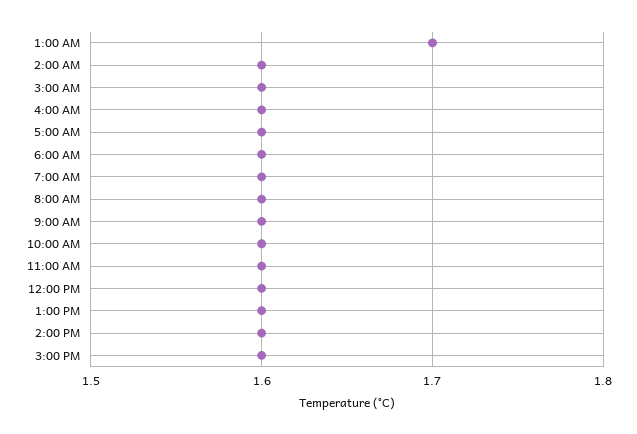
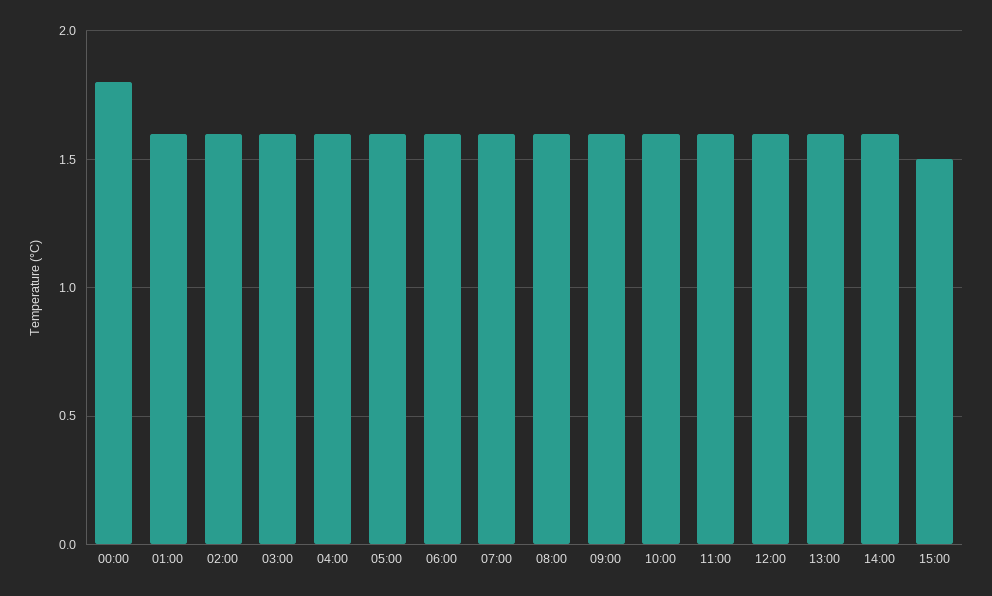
1:00 AM: 1.7 -> 1.6
3:00 PM: 1.6 -> 1.5
00:00: none -> 1.8

